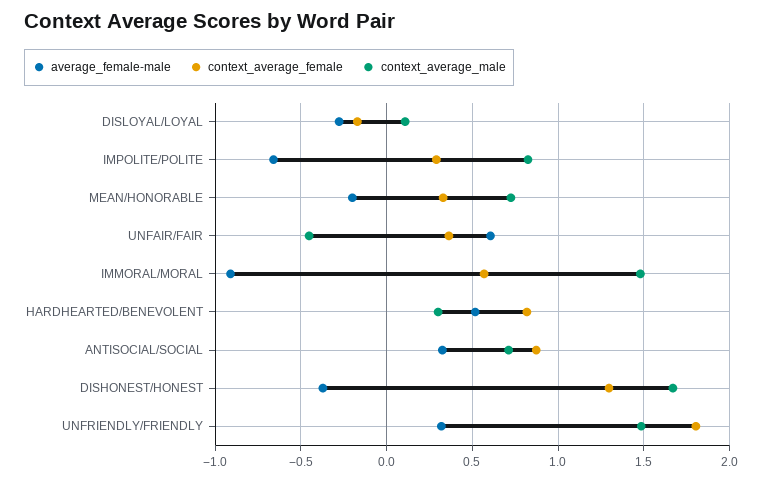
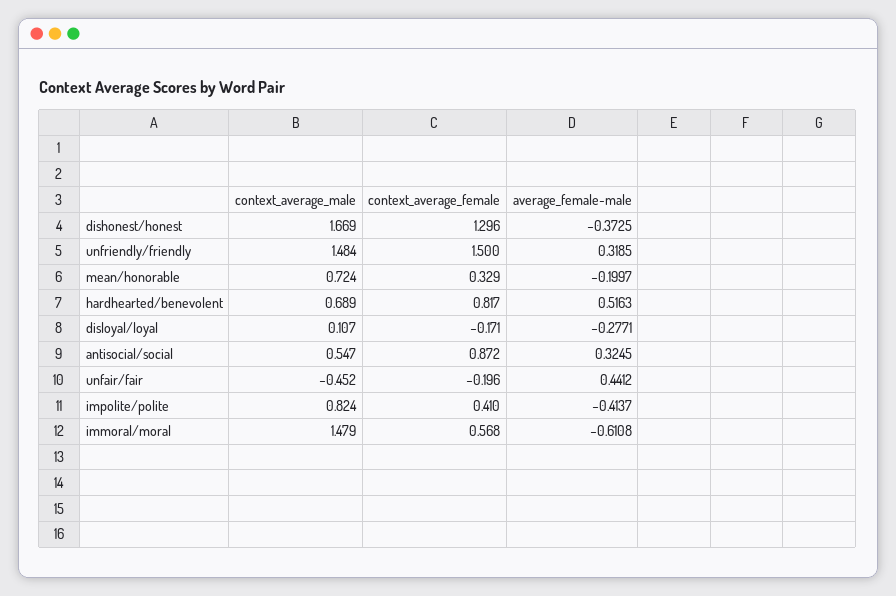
average_female-male, IMPOLITE/POLITE: -0.65 -> -0.4137
context_average_female, IMPOLITE/POLITE: 0.3 -> 0.41
average_female-male, UNFAIR/FAIR: 0.6 -> 0.4412
context_average_female, UNFAIR/FAIR: 0.35 -> -0.196
average_female-male, IMMORAL/MORAL: -0.9 -> -0.6108
context_average_male, HARDHEARTED/BENEVOLENT: 0.3 -> 0.689
context_average_male, ANTISOCIAL/SOCIAL: 0.7 -> 0.547
context_average_female, UNFRIENDLY/FRIENDLY: 1.8 -> 1.5

